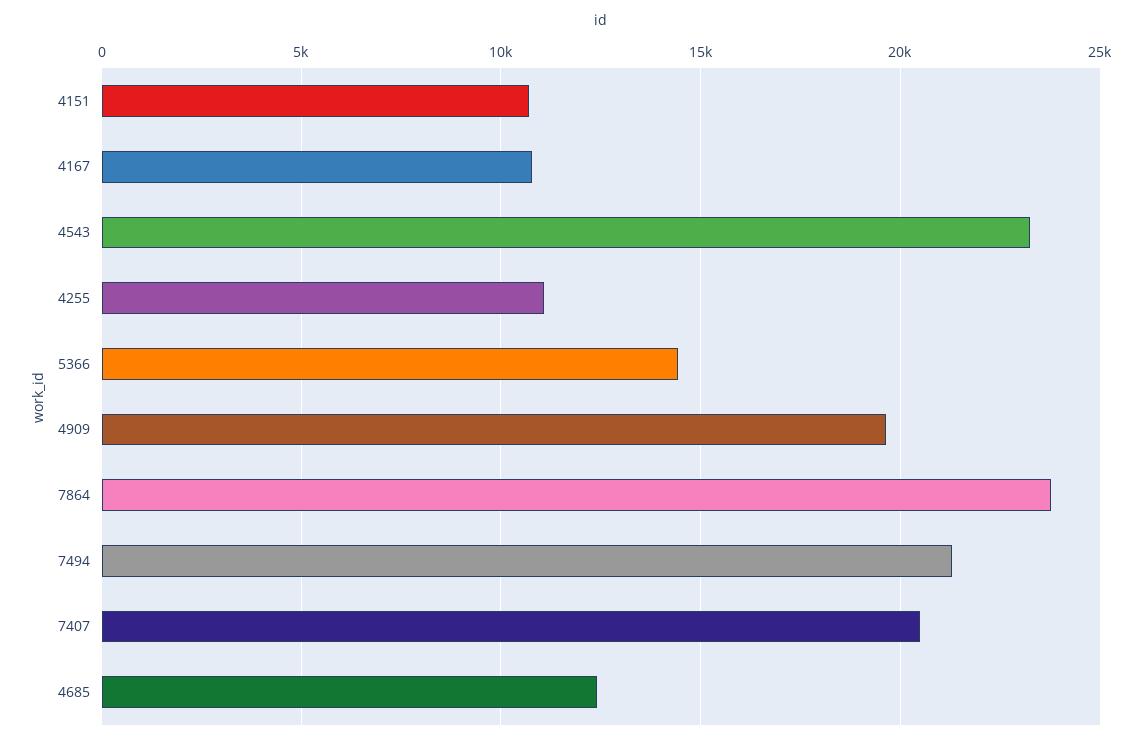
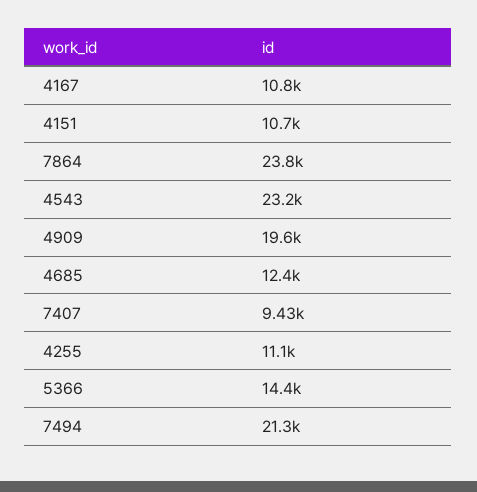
7407: 20500 -> 9430

